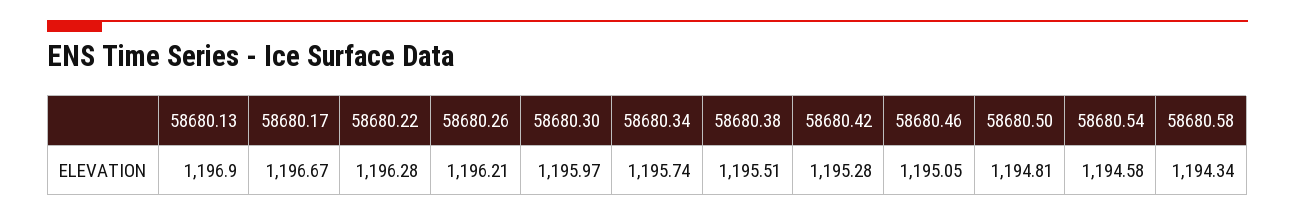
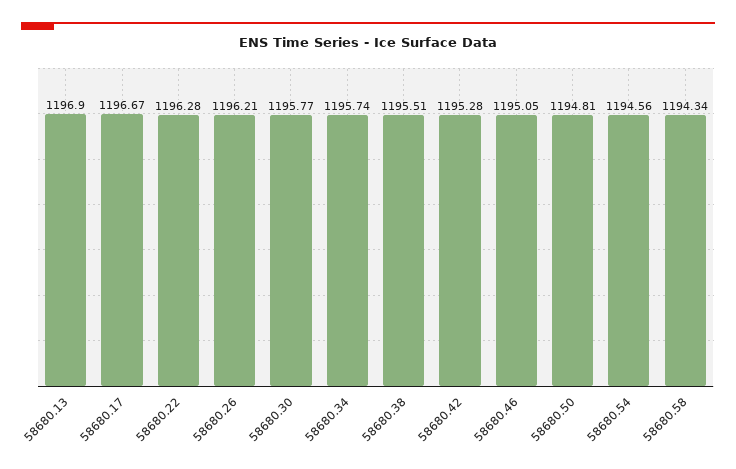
58680.30: 1195.97 -> 1195.77
58680.54: 1194.58 -> 1194.56

